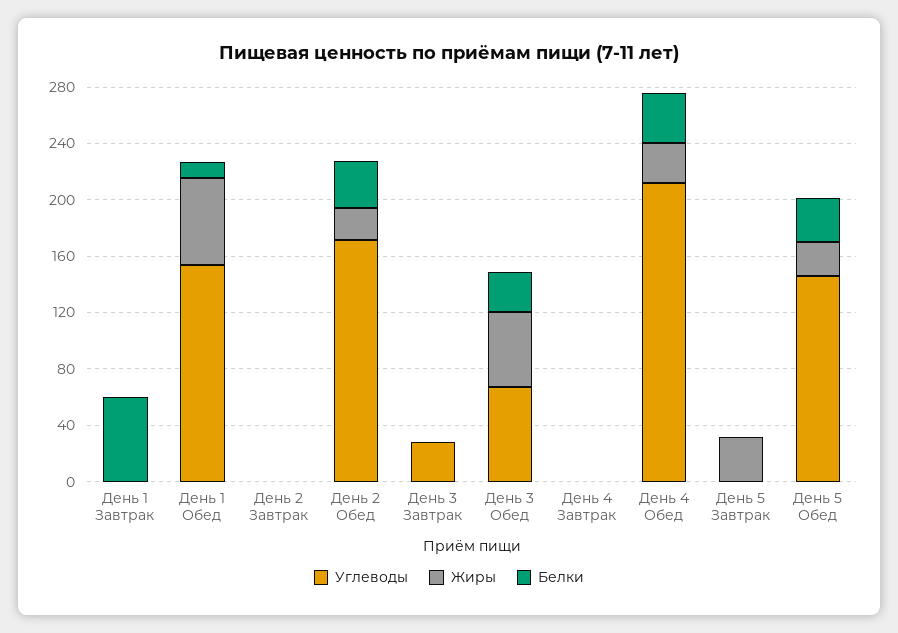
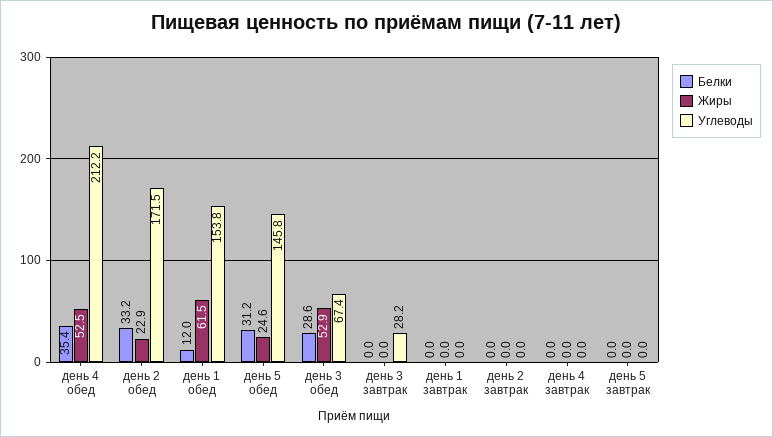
Белки, День 1 Завтрак: 60 -> 0
Жиры, День 4 Обед: 30 -> 52.5
Жиры, День 5 Завтрак: 30 -> 0

